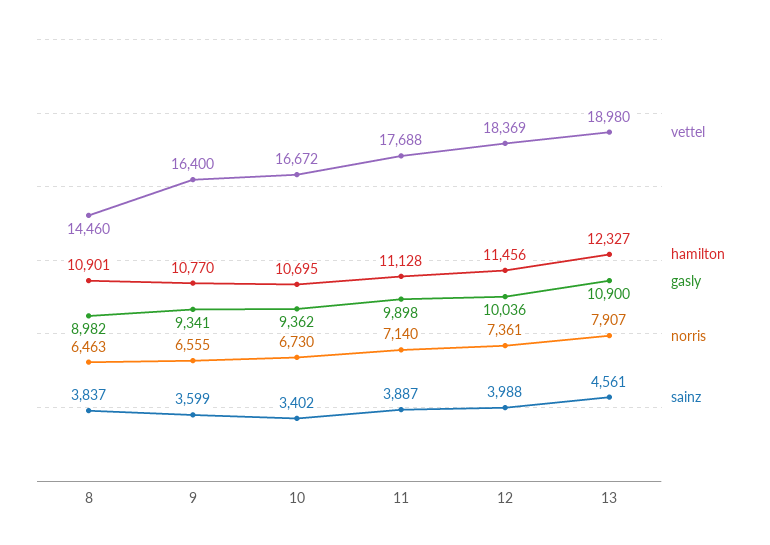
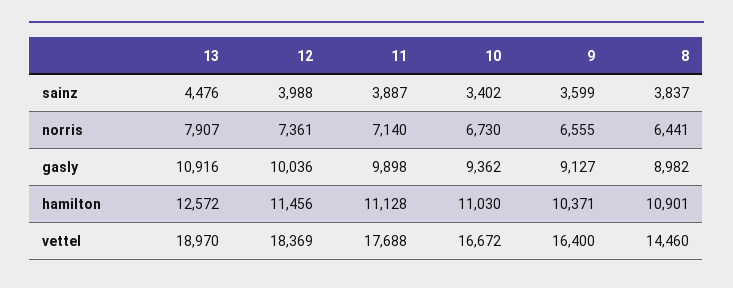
norris, 8: 6463 -> 6441
hamilton, 9: 10770 -> 10371
gasly, 9: 9341 -> 9127
hamilton, 10: 10695 -> 11030
vettel, 13: 18980 -> 18970
hamilton, 13: 12327 -> 12572
gasly, 13: 10900 -> 10916
sainz, 13: 4561 -> 4476

